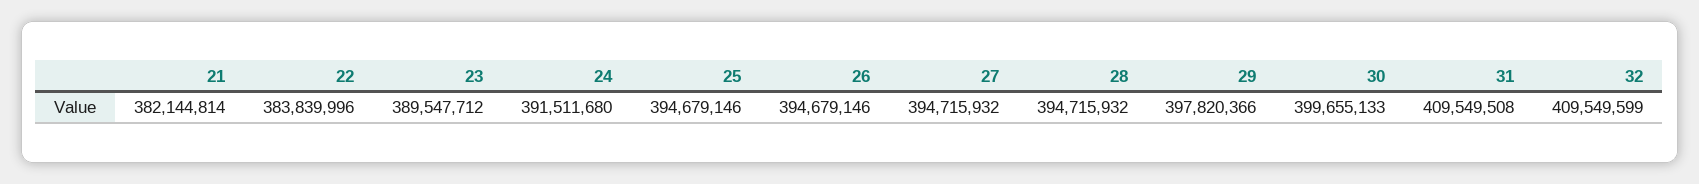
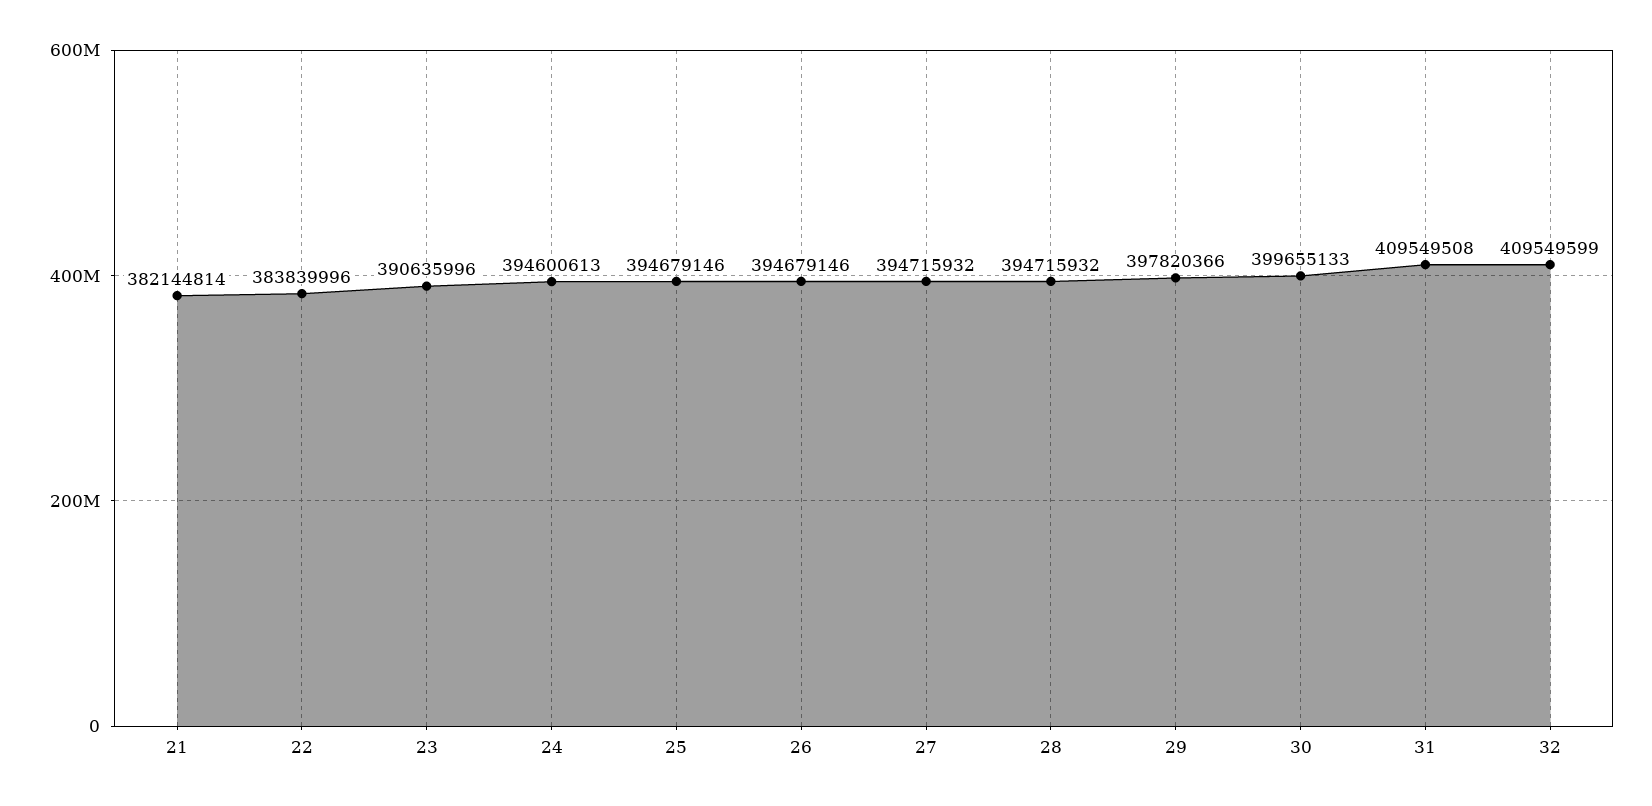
23: 389547712 -> 390635996
24: 391511680 -> 394600613

